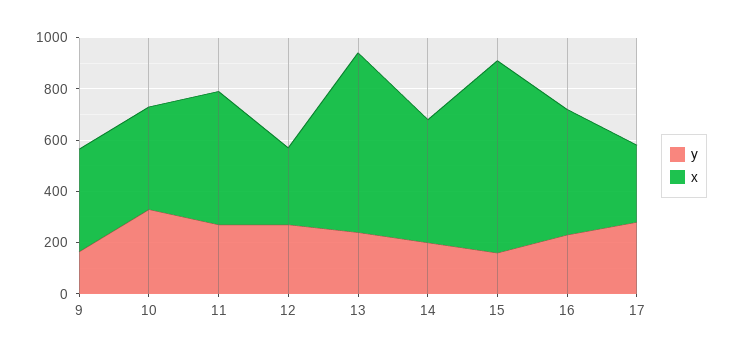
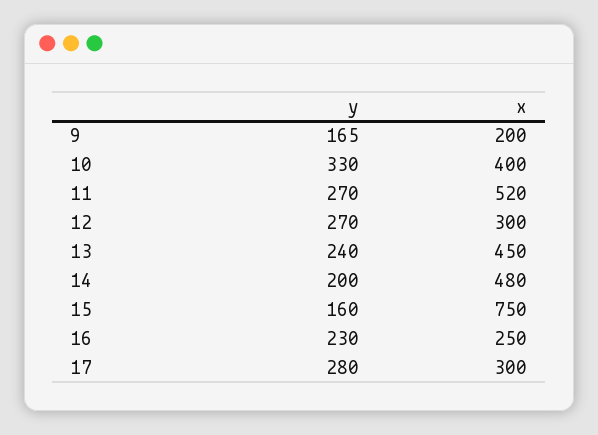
x, 9: 400 -> 200
x, 13: 700 -> 450
x, 16: 500 -> 250

